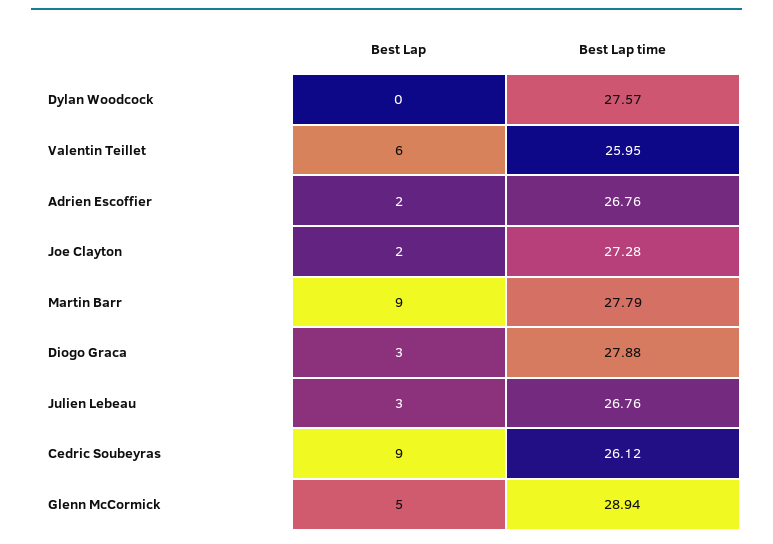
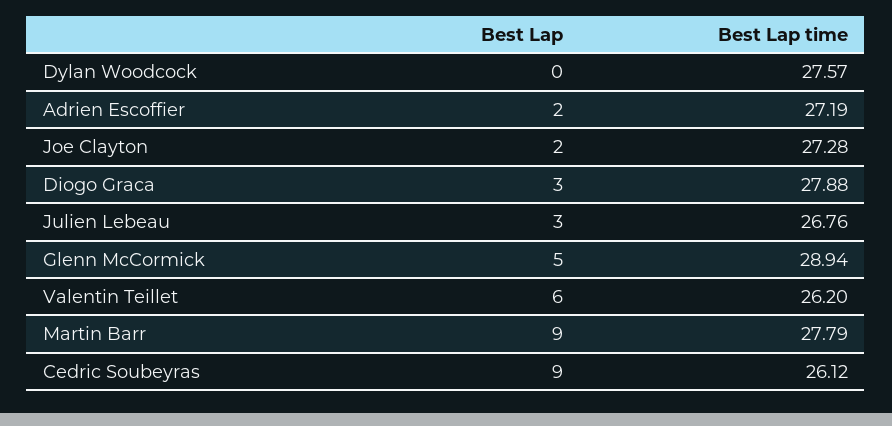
Best Lap time, Valentin Teillet: 25.95 -> 26.2
Best Lap time, Adrien Escoffier: 26.76 -> 27.19

